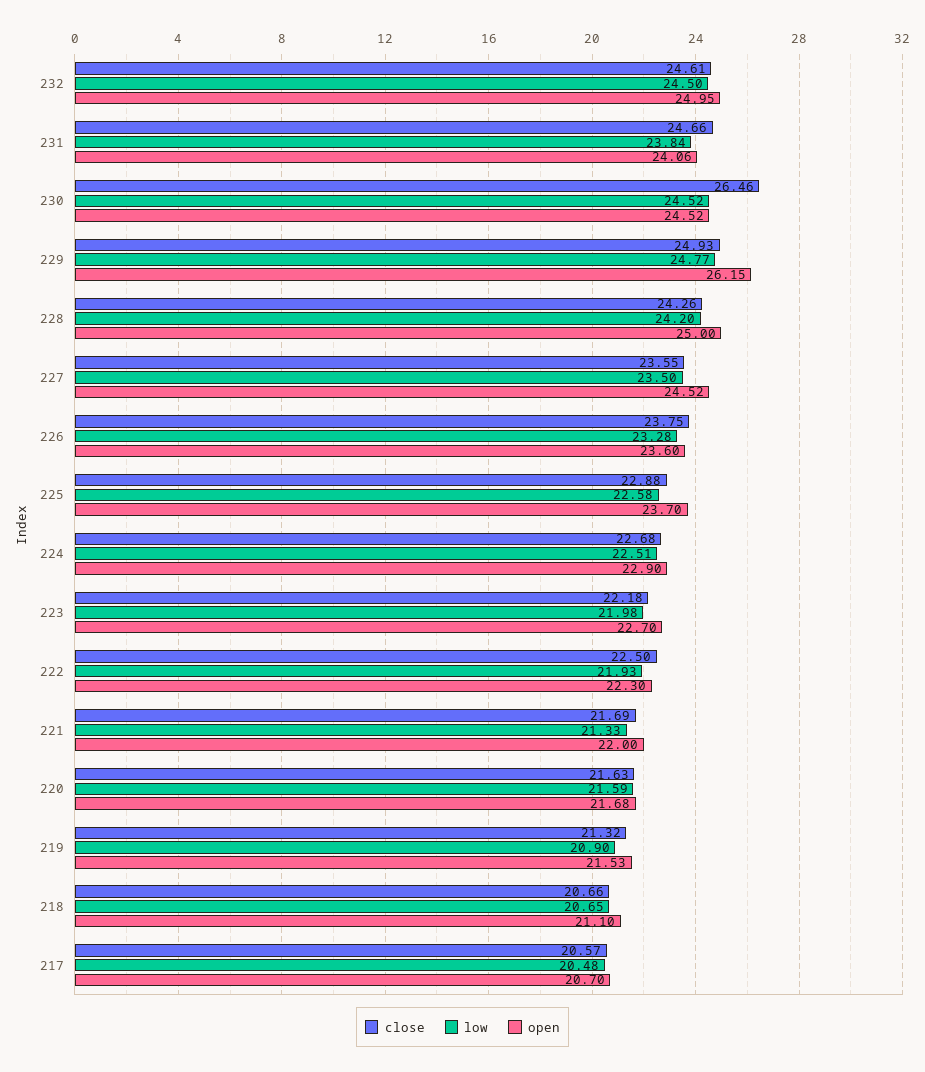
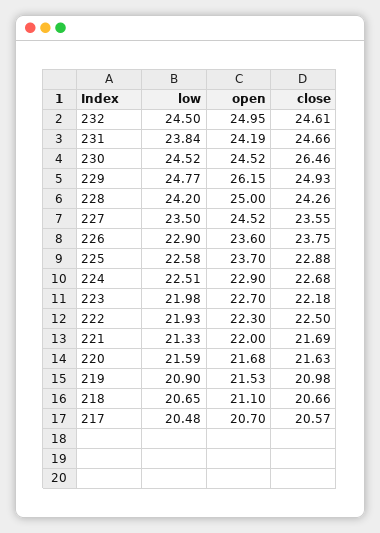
open, 231: 24.06 -> 24.19
low, 226: 23.28 -> 22.9
close, 219: 21.32 -> 20.98

